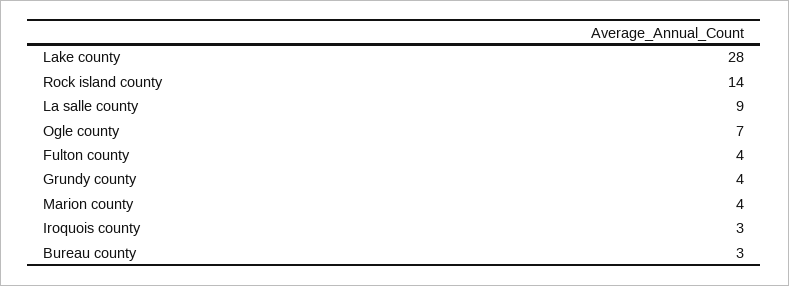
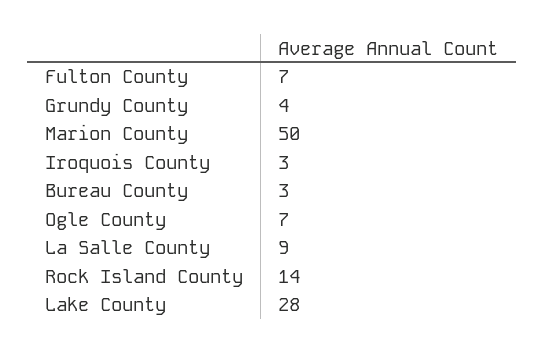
Fulton county: 4 -> 7
Marion county: 4 -> 50

